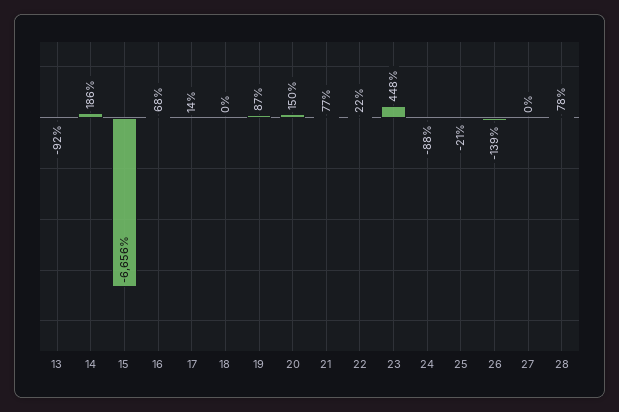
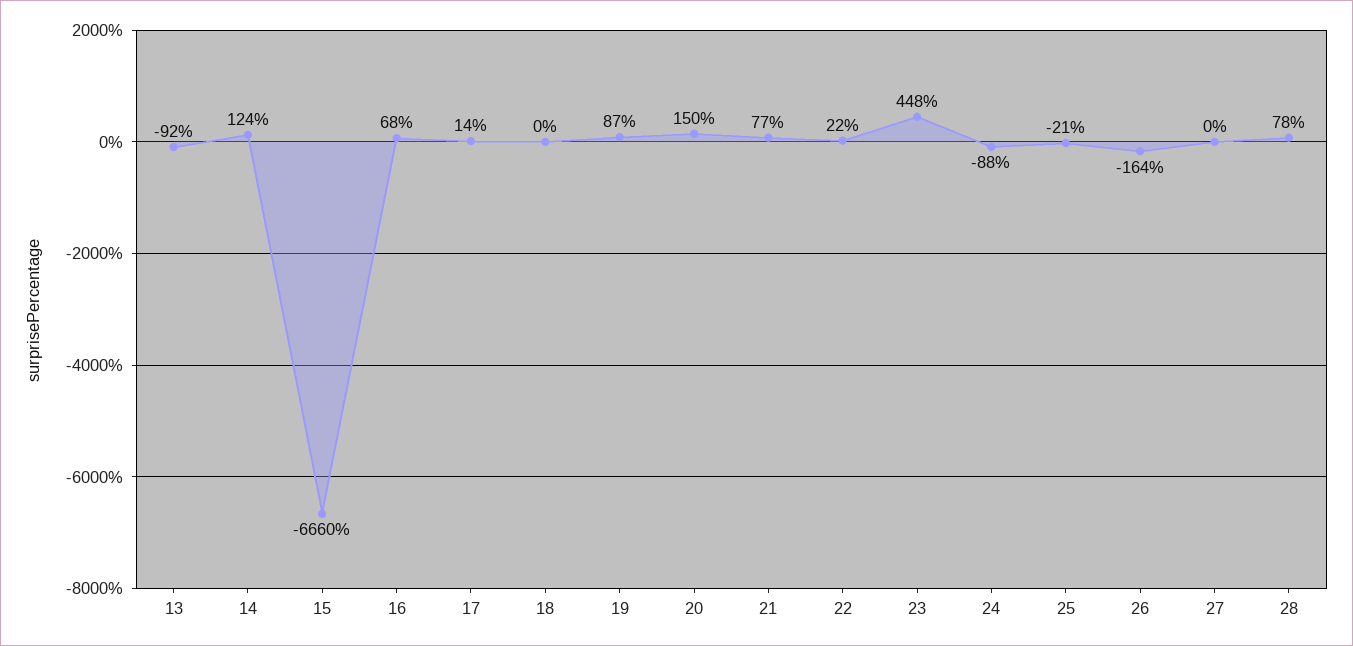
14: 186 -> 124
15: -6656 -> -6660
26: -139 -> -164

